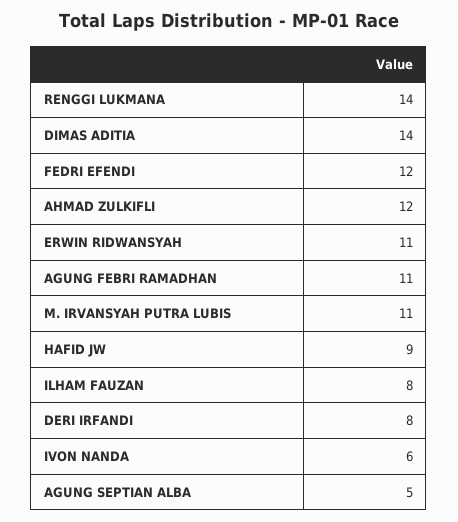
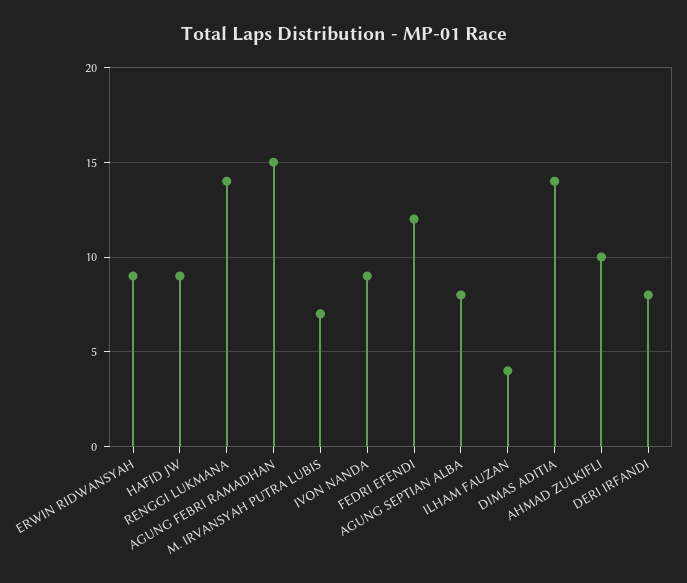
AHMAD ZULKIFLI: 12 -> 10
ERWIN RIDWANSYAH: 11 -> 9
AGUNG FEBRI RAMADHAN: 11 -> 15
M. IRVANSYAH PUTRA LUBIS: 11 -> 7
ILHAM FAUZAN: 8 -> 4
IVON NANDA: 6 -> 9
AGUNG SEPTIAN ALBA: 5 -> 8

